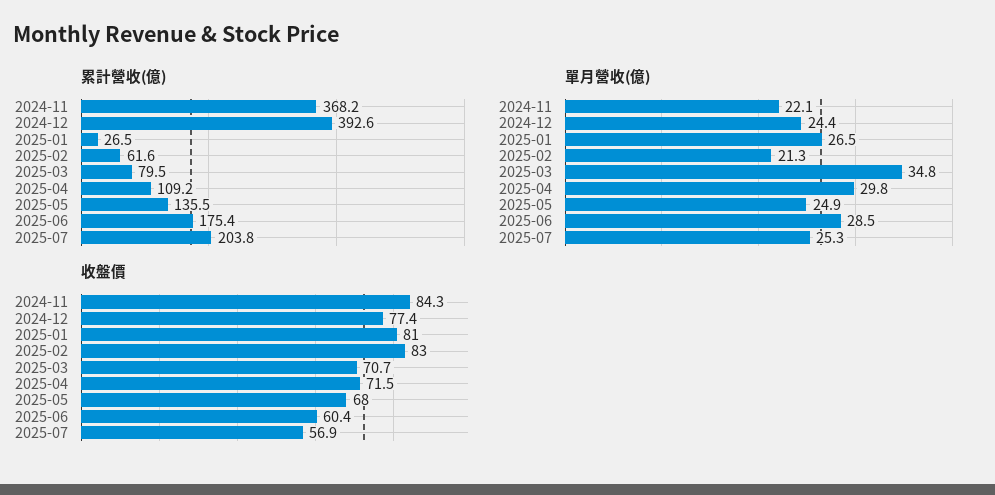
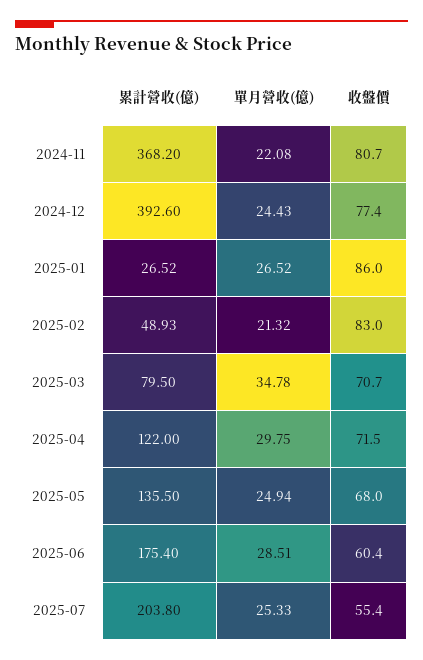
累計營收(億), 2025-02: 61.6 -> 48.93
累計營收(億), 2025-04: 109.2 -> 122
收盤價, 2024-11: 84.3 -> 80.7
收盤價, 2025-01: 81 -> 86
收盤價, 2025-07: 56.9 -> 55.4

